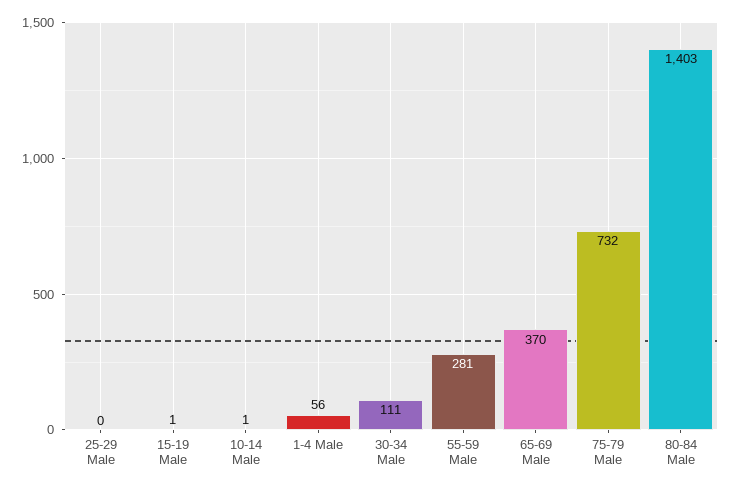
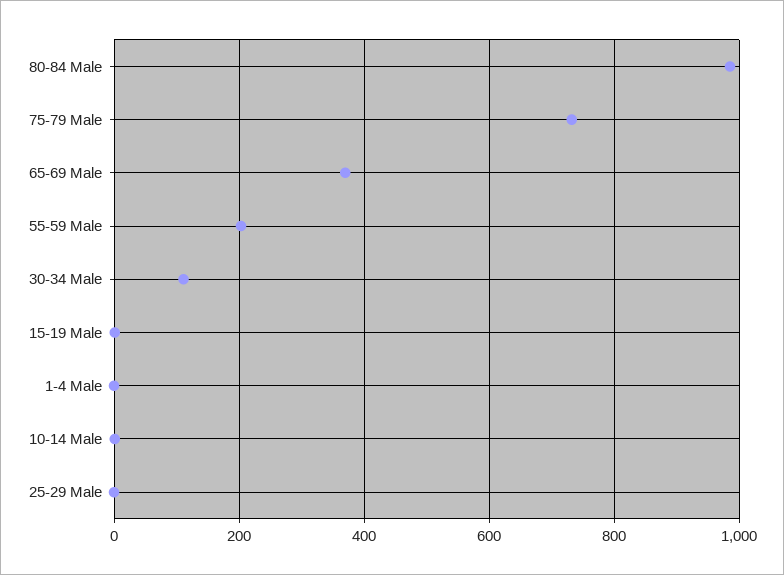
1-4 Male: 56 -> 0
55-59 Male: 281 -> 200
80-84 Male: 1403 -> 980

